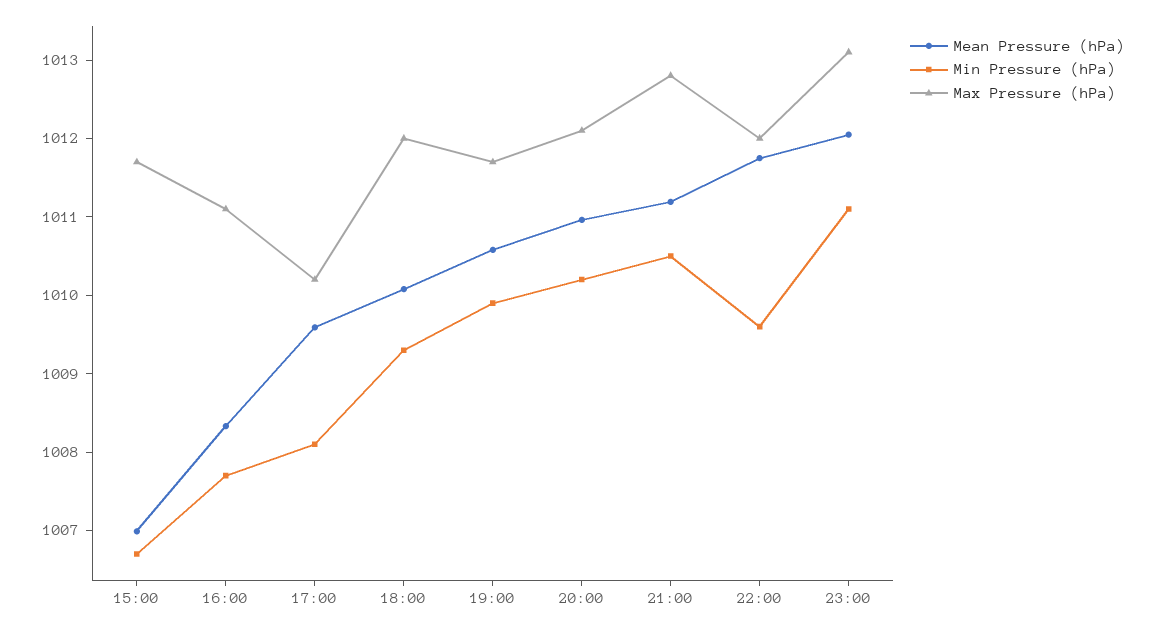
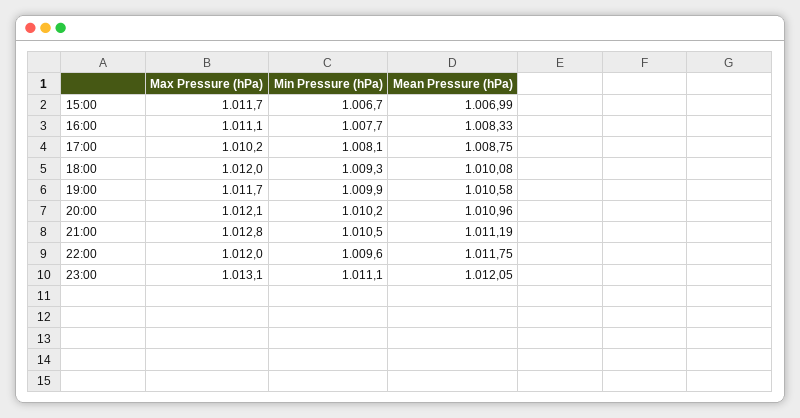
Mean Pressure (hPa), 17:00: 1009.6 -> 1008.75

